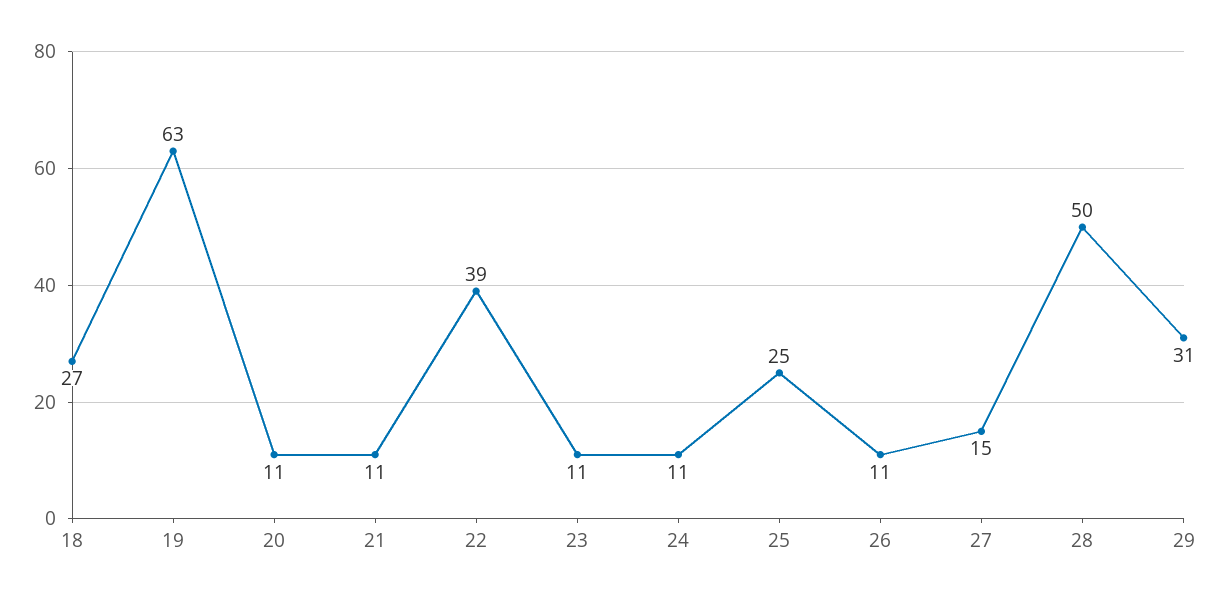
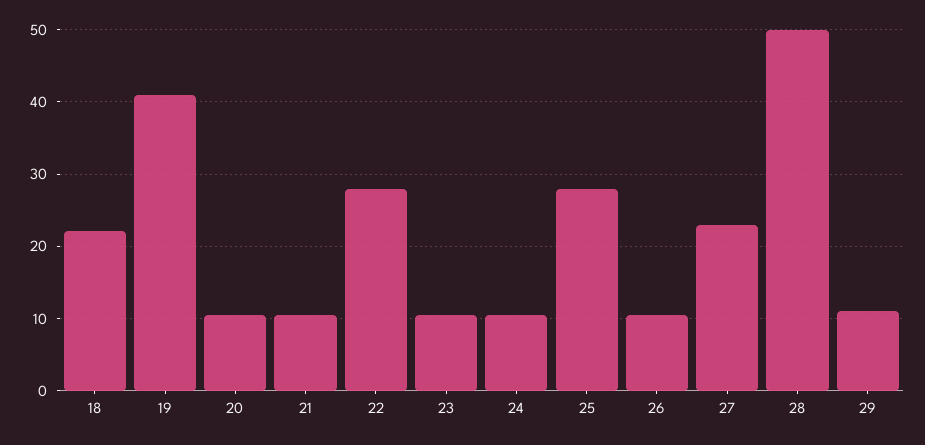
18: 27 -> 22
19: 63 -> 41
22: 39 -> 28
25: 25 -> 28
27: 15 -> 23
29: 31 -> 11

